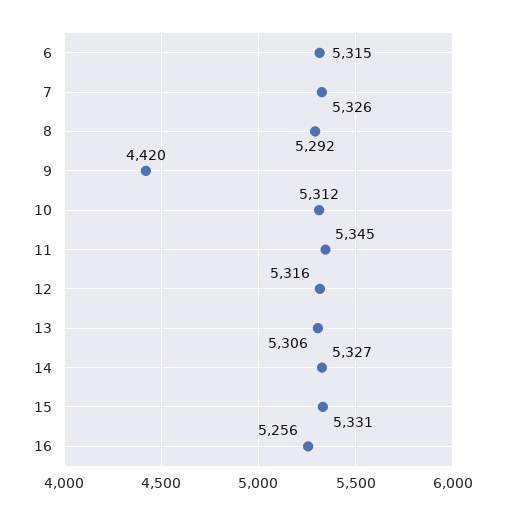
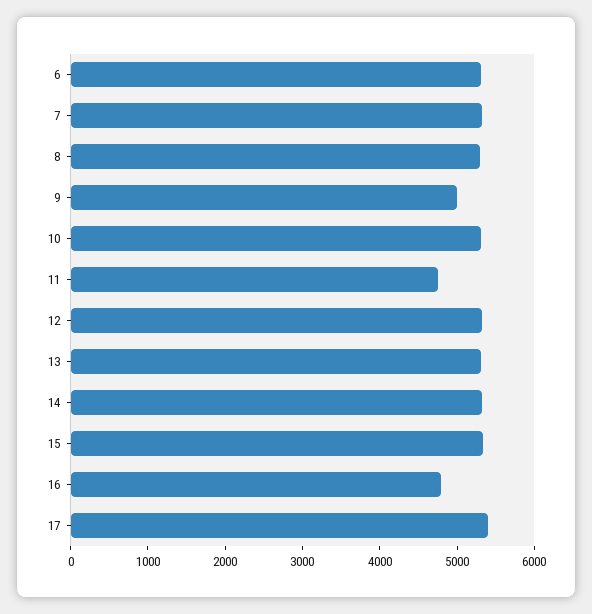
9: 4420 -> 5000
11: 5345 -> 4800
16: 5256 -> 4800
17: none -> 5400

